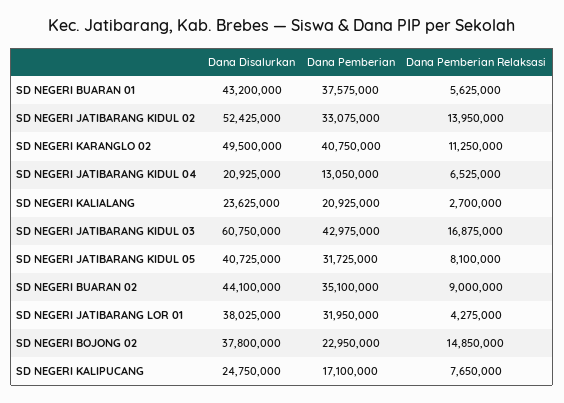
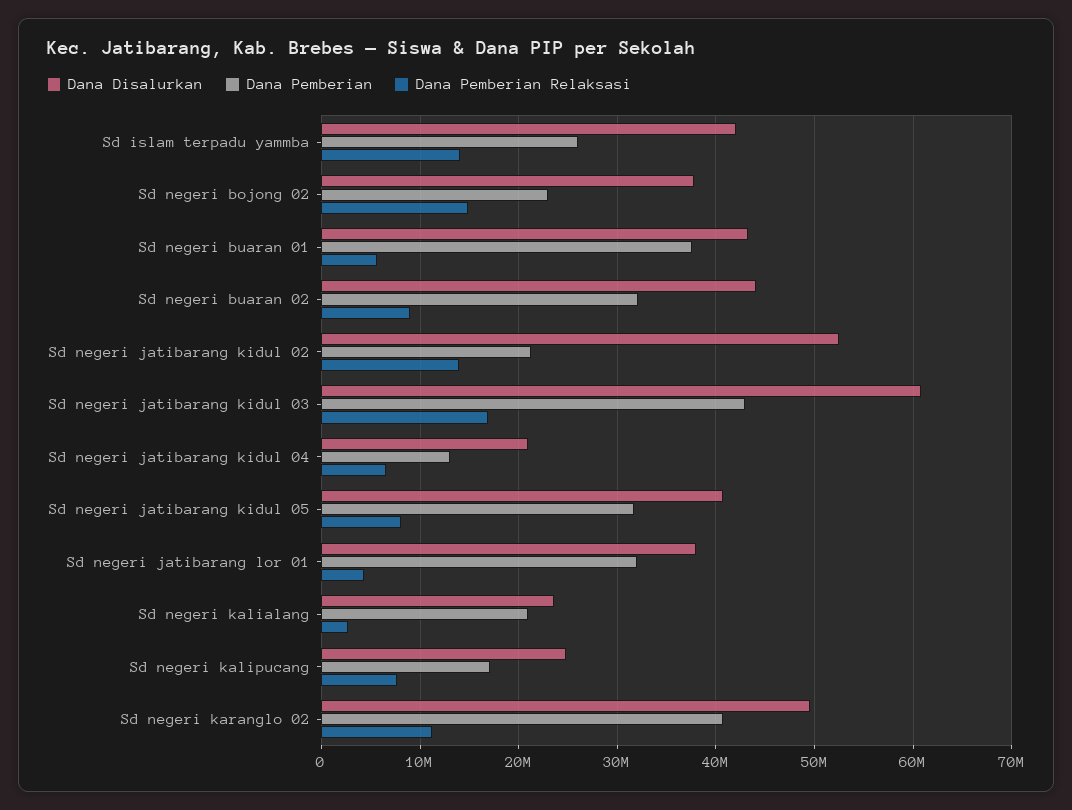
Dana Pemberian, SD NEGERI JATIBARANG KIDUL 02: 33075000 -> 21000000
Dana Pemberian, SD NEGERI BUARAN 02: 35100000 -> 32000000
Dana Disalurkan, Sd islam terpadu yammba: none -> 42000000
Dana Pemberian, Sd islam terpadu yammba: none -> 26000000
Dana Pemberian Relaksasi, Sd islam terpadu yammba: none -> 14000000

